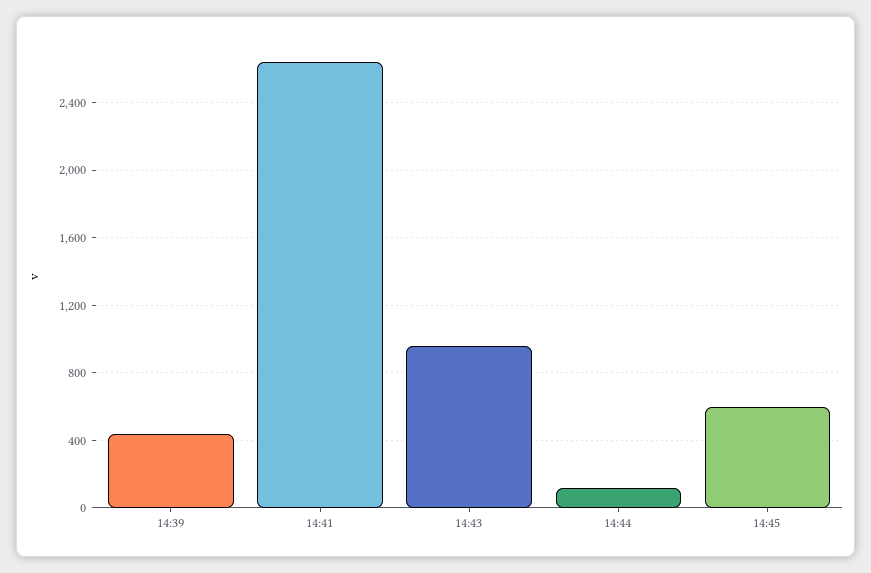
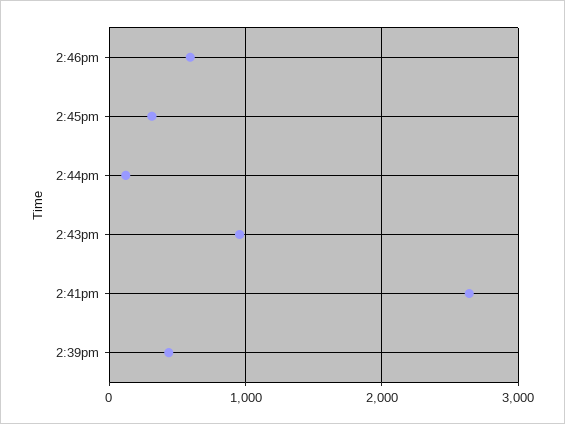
14:45: 600 -> 300
2:46pm: none -> 600

